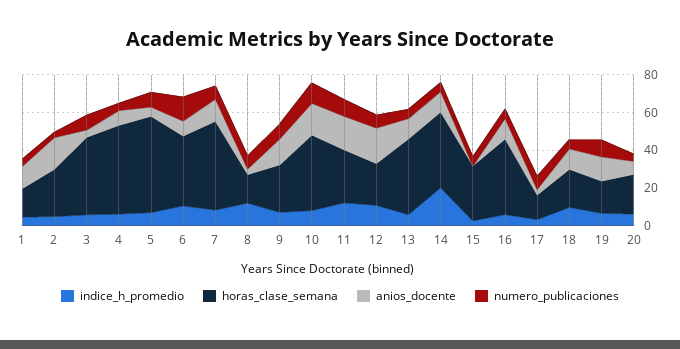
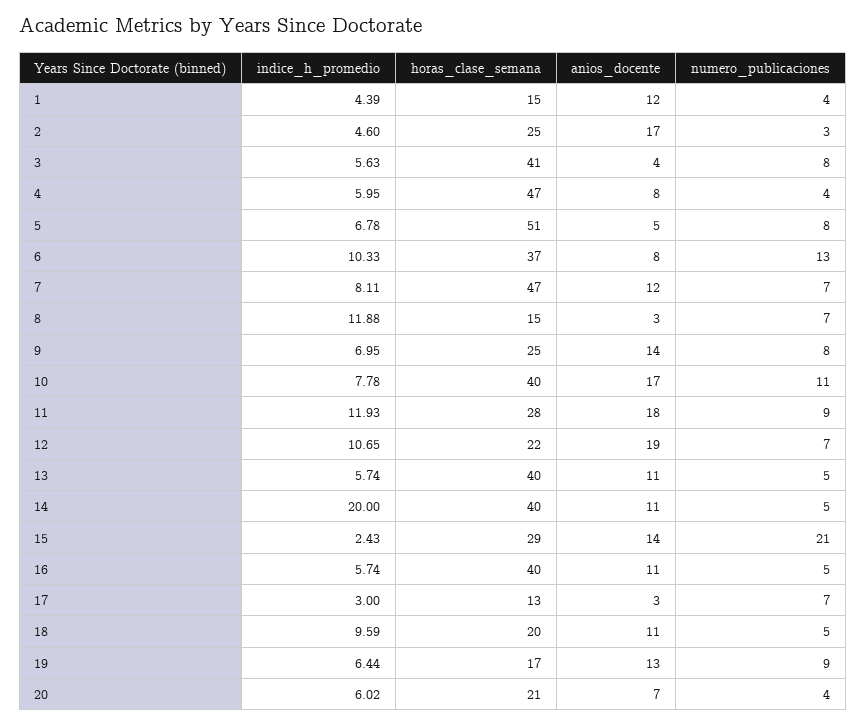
anios_docente, 15: 0 -> 14
numero_publicaciones, 15: 5 -> 21

